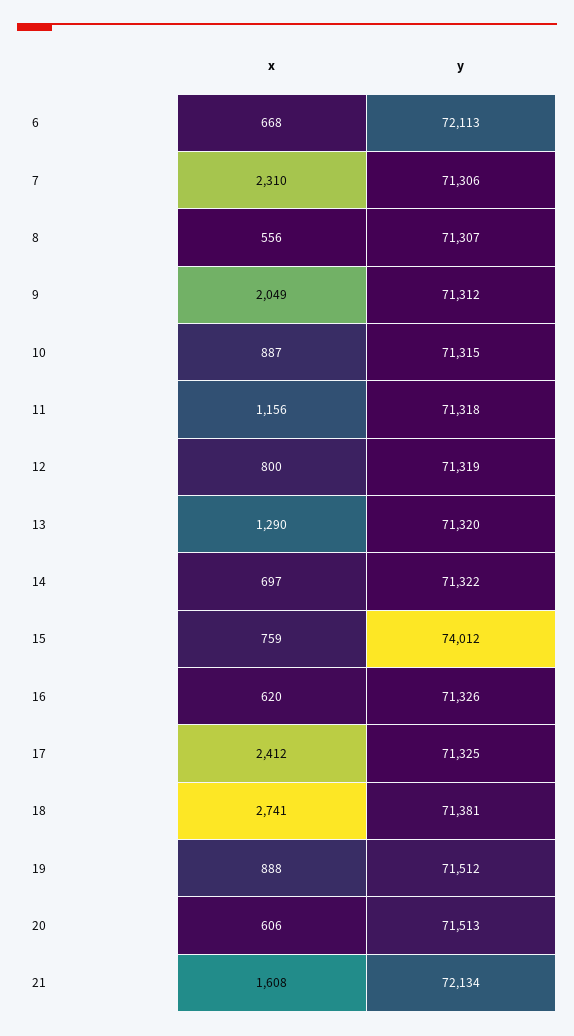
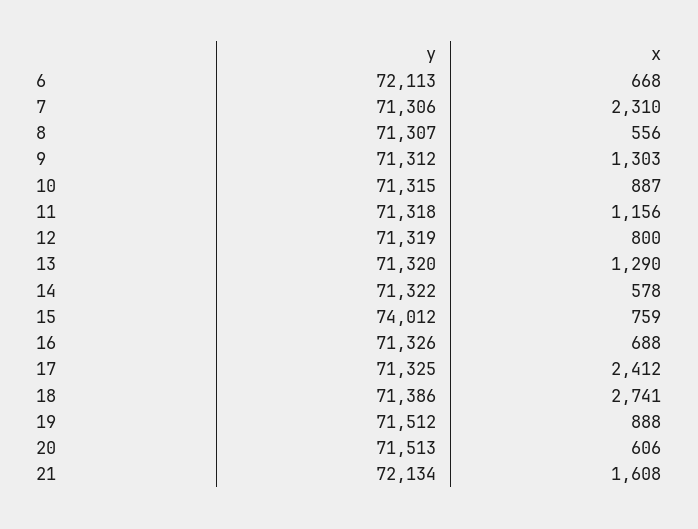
x, 9: 2049 -> 1303
x, 14: 697 -> 578
x, 16: 620 -> 688
y, 18: 71381 -> 71386

